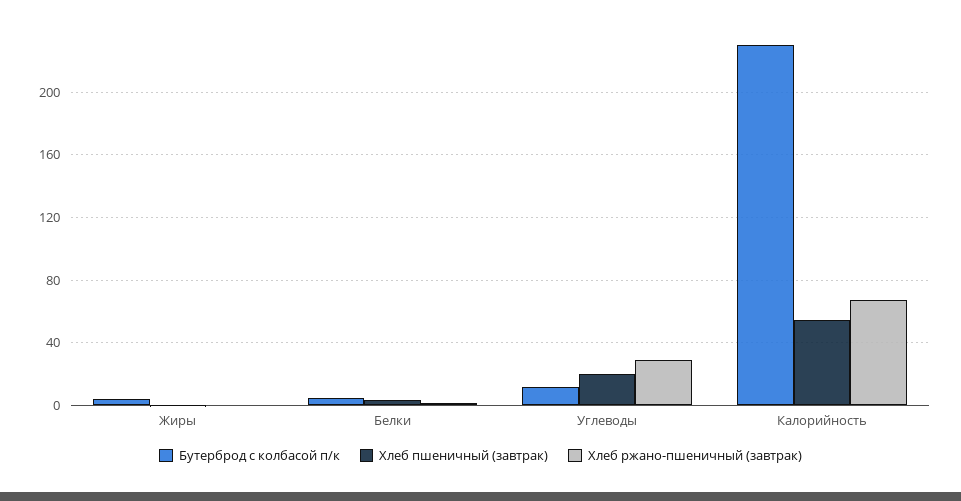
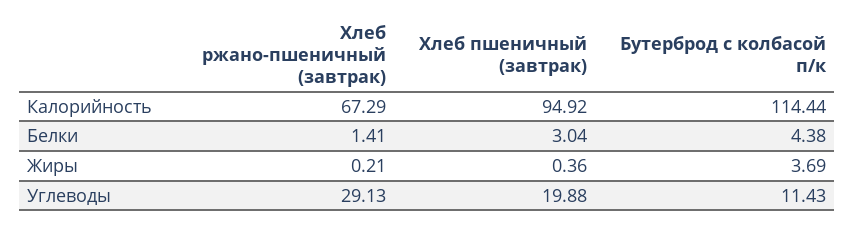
Бутерброд с колбасой п/к, Калорийность: 230 -> 114.44
Хлеб пшеничный (завтрак), Калорийность: 55 -> 94.92

